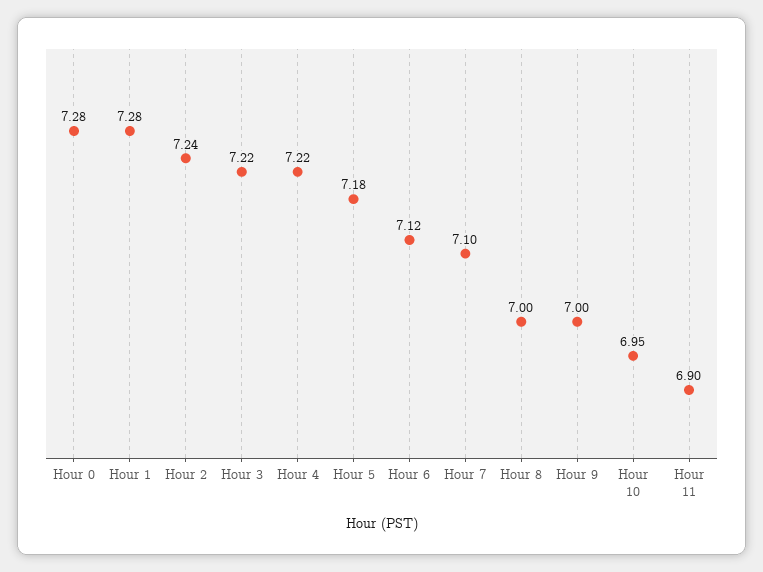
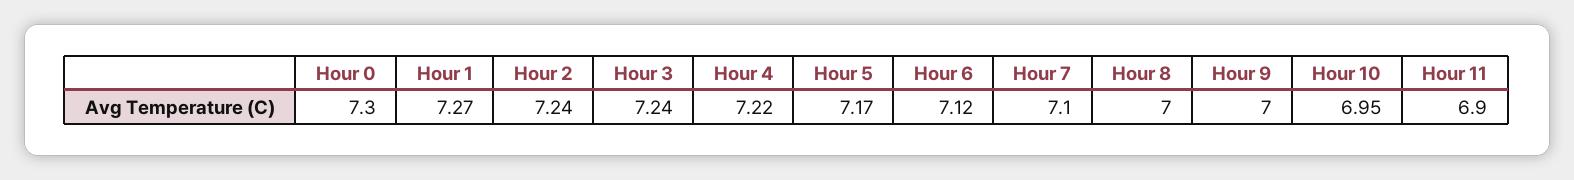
Hour 0: 7.28 -> 7.3
Hour 1: 7.28 -> 7.27
Hour 3: 7.22 -> 7.24
Hour 5: 7.18 -> 7.17

